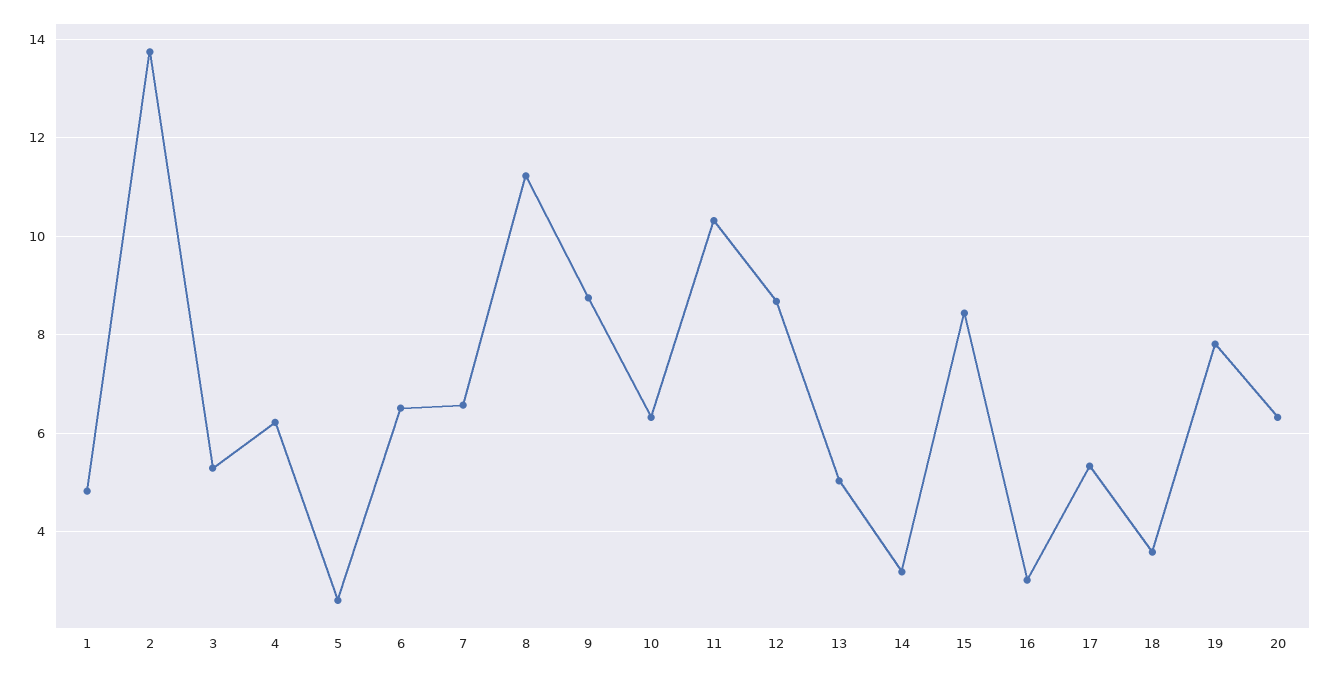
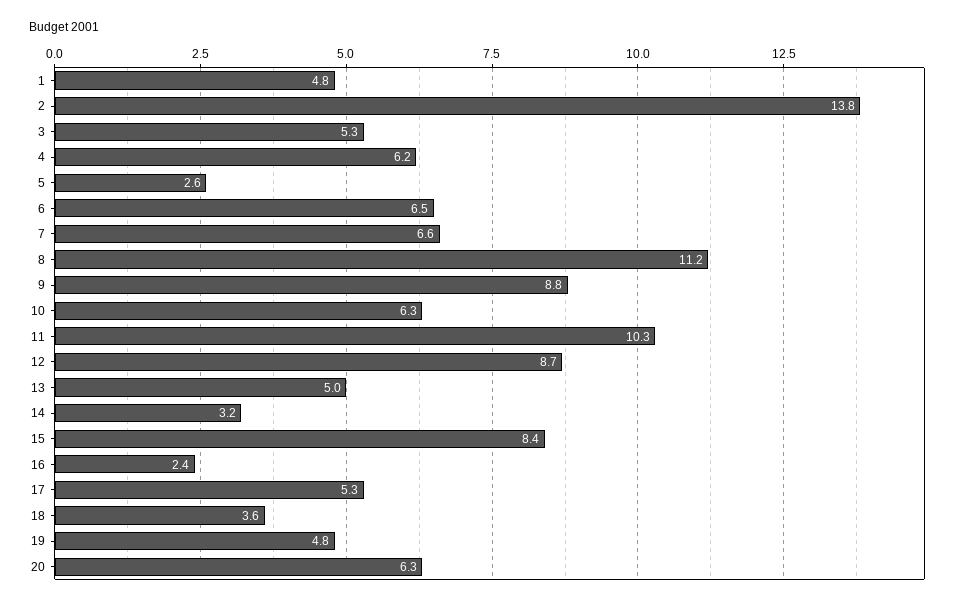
16: 3 -> 2.4
19: 7.8 -> 4.8

